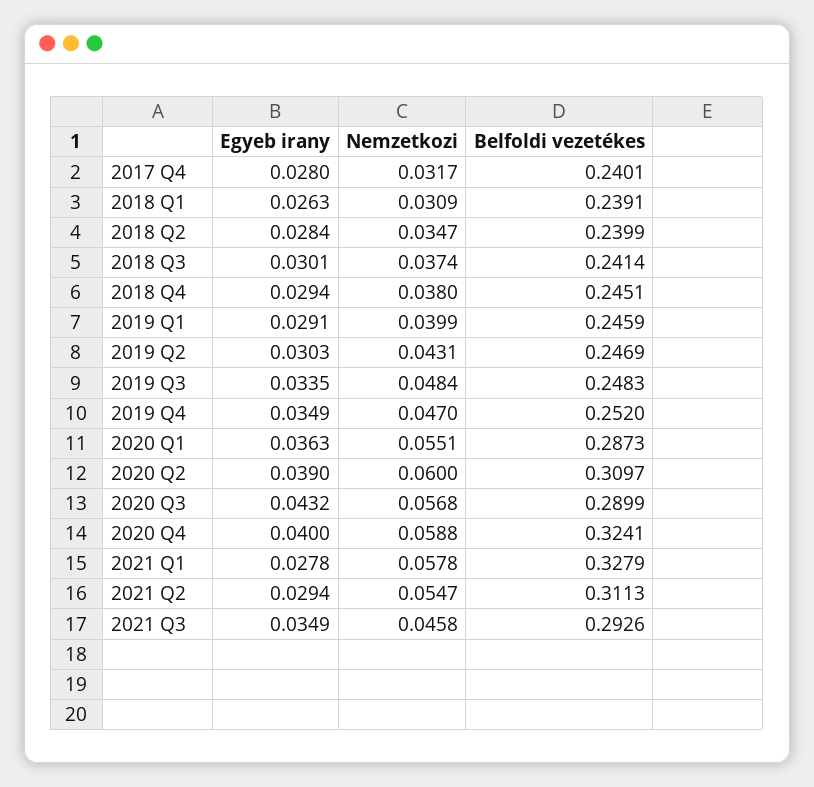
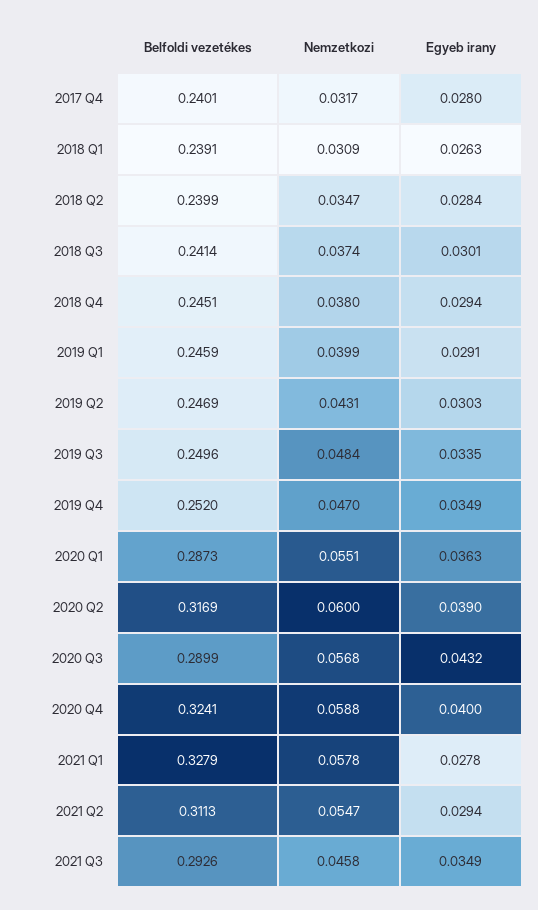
Belfoldi vezetékes, 2019 Q3: 0.2483 -> 0.2496
Belfoldi vezetékes, 2020 Q2: 0.3097 -> 0.3169

